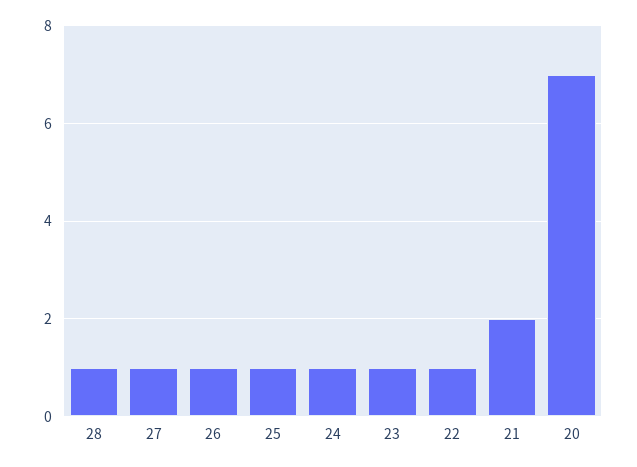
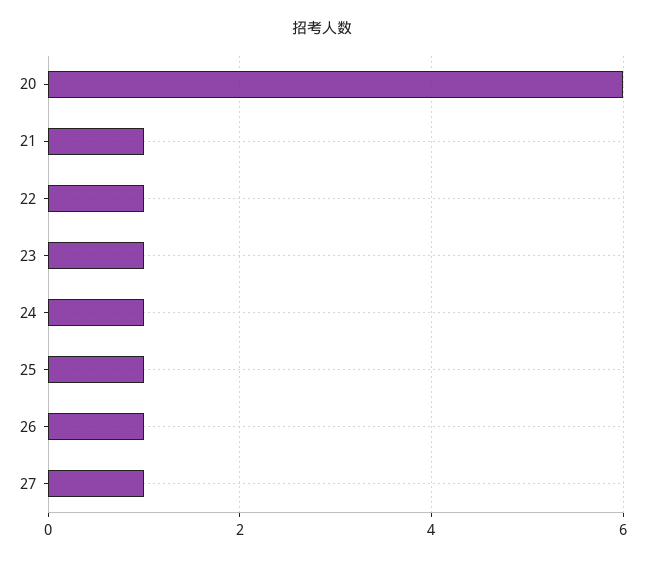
28: 1 -> none
21: 2 -> 1
20: 7 -> 6

